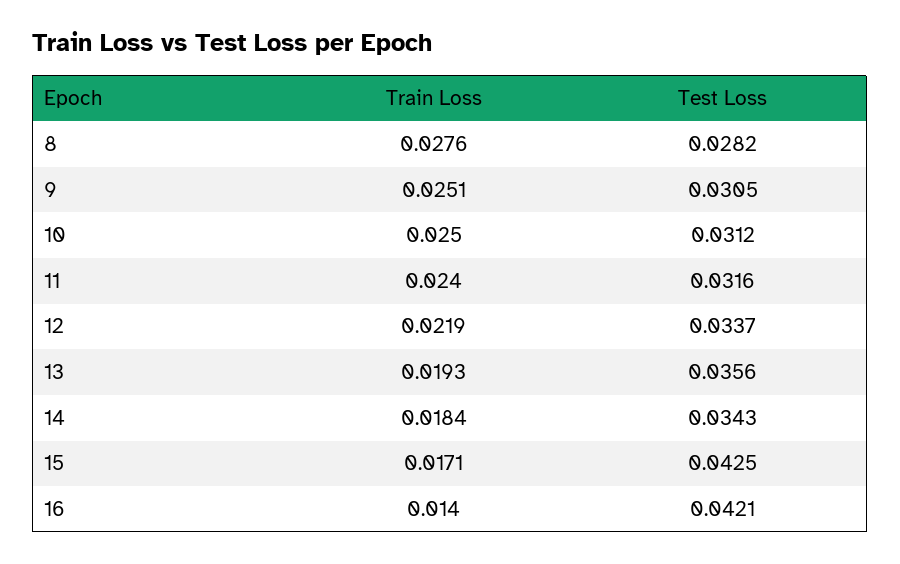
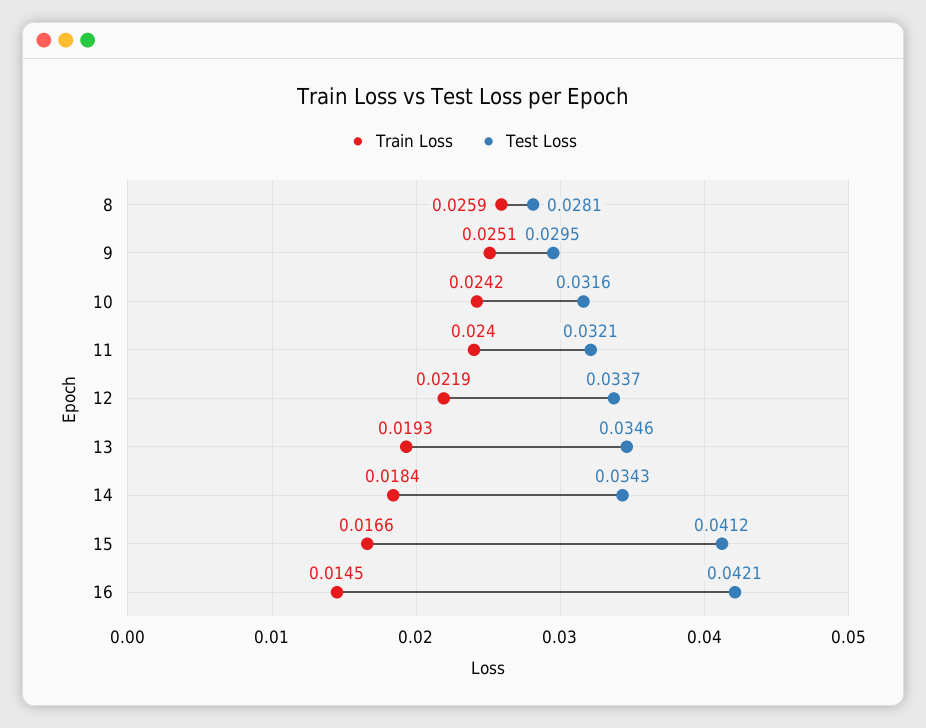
Train Loss, 8: 0.0276 -> 0.0259
Test Loss, 8: 0.0282 -> 0.0281
Test Loss, 9: 0.0305 -> 0.0295
Train Loss, 10: 0.025 -> 0.0242
Test Loss, 10: 0.0312 -> 0.0316
Test Loss, 11: 0.0316 -> 0.0321
Test Loss, 13: 0.0356 -> 0.0346
Train Loss, 15: 0.0171 -> 0.0166
Test Loss, 15: 0.0425 -> 0.0412
Train Loss, 16: 0.014 -> 0.0145

